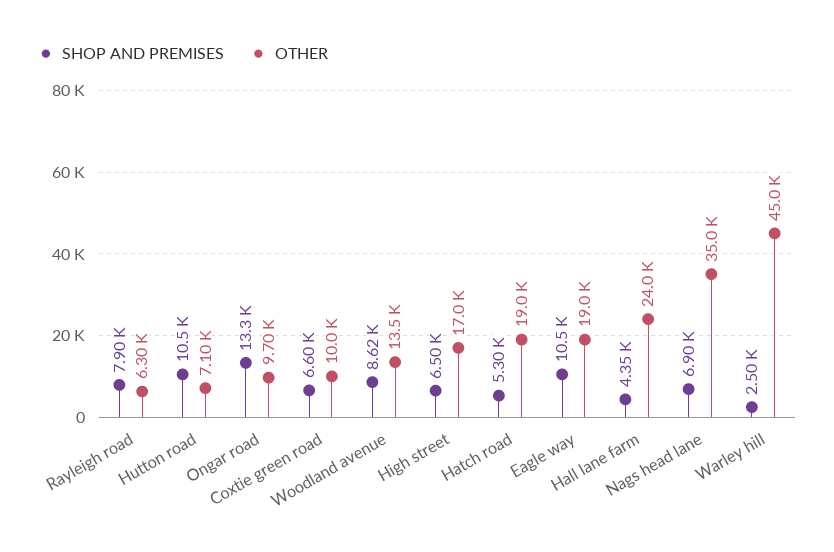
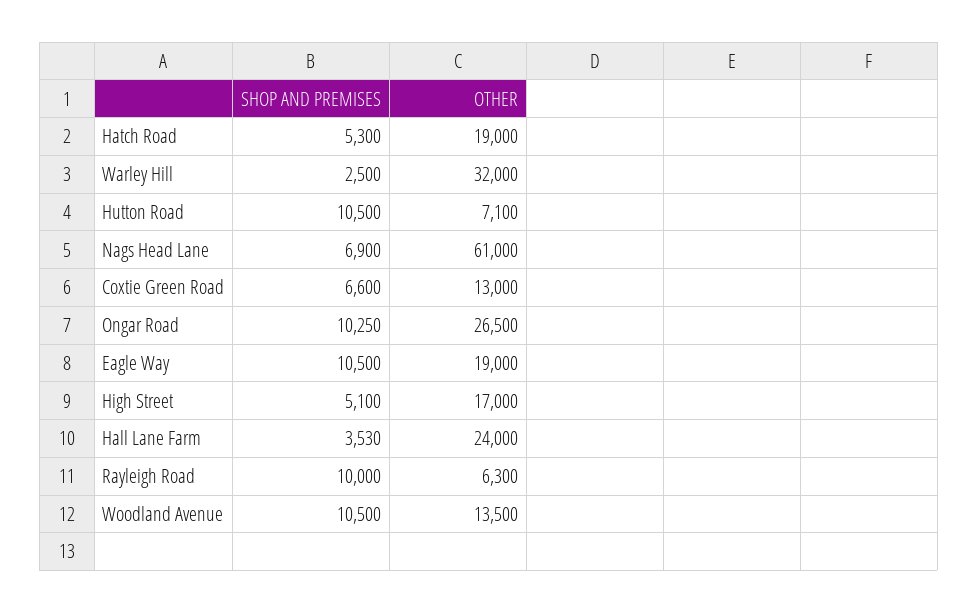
SHOP AND PREMISES, Rayleigh road: 7900 -> 10000
SHOP AND PREMISES, Ongar road: 13300 -> 10250
OTHER, Ongar road: 9700 -> 26500
OTHER, Coxtie green road: 10000 -> 13000
SHOP AND PREMISES, Woodland avenue: 8620 -> 10500
SHOP AND PREMISES, High street: 6500 -> 5100
SHOP AND PREMISES, Hall lane farm: 4350 -> 3530
OTHER, Nags head lane: 35000 -> 61000
OTHER, Warley hill: 45000 -> 32000

